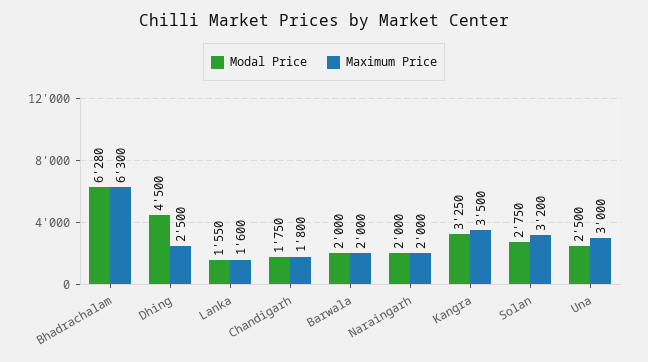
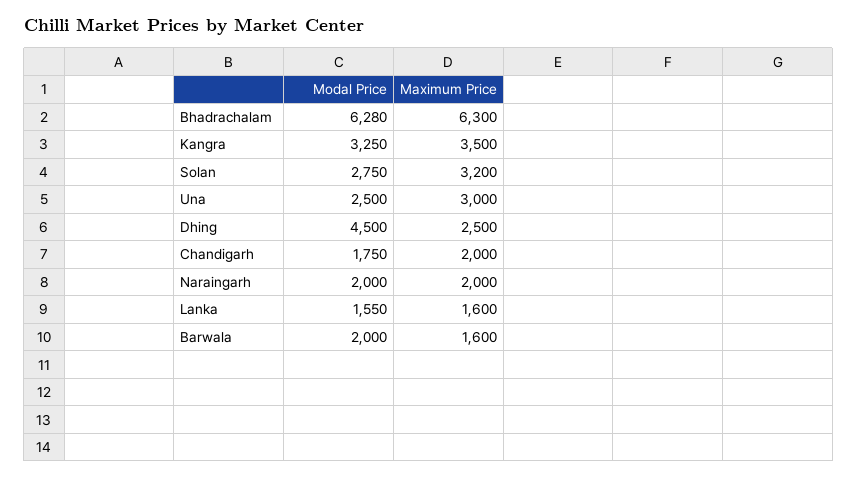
Maximum Price, Chandigarh: 1800 -> 2000
Maximum Price, Barwala: 2000 -> 1600

